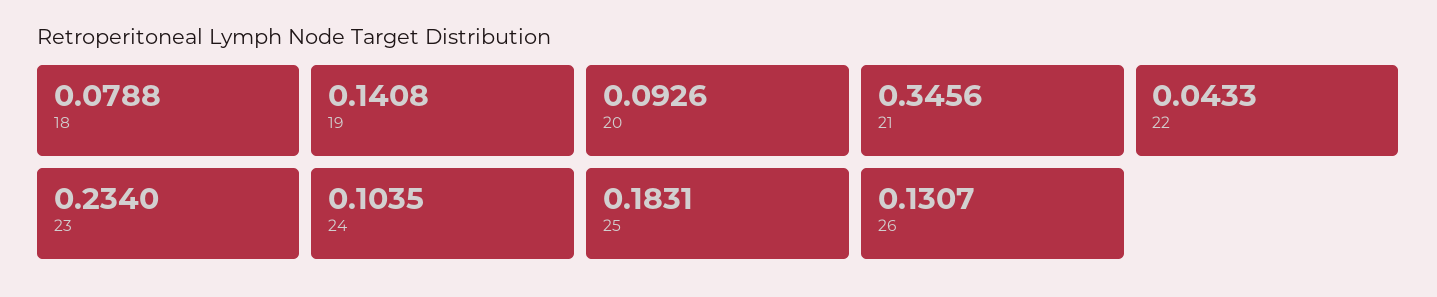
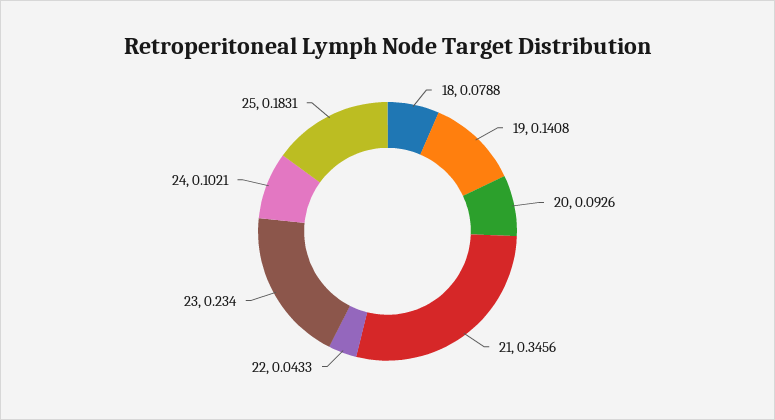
24: 0.1035 -> 0.1021
26: 0.1307 -> none

